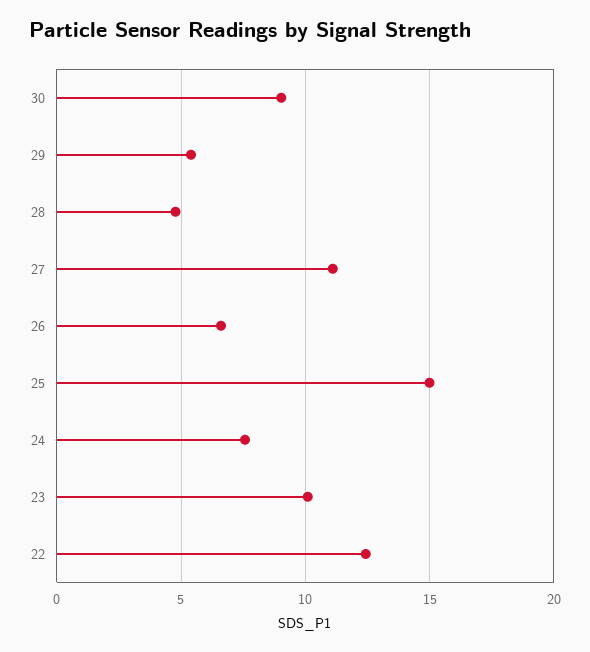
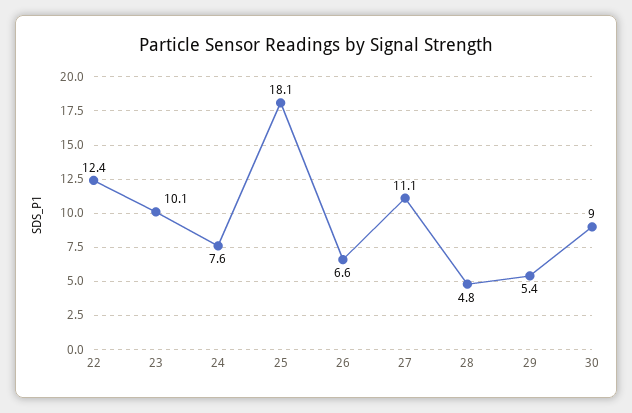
25: 15 -> 18.1

